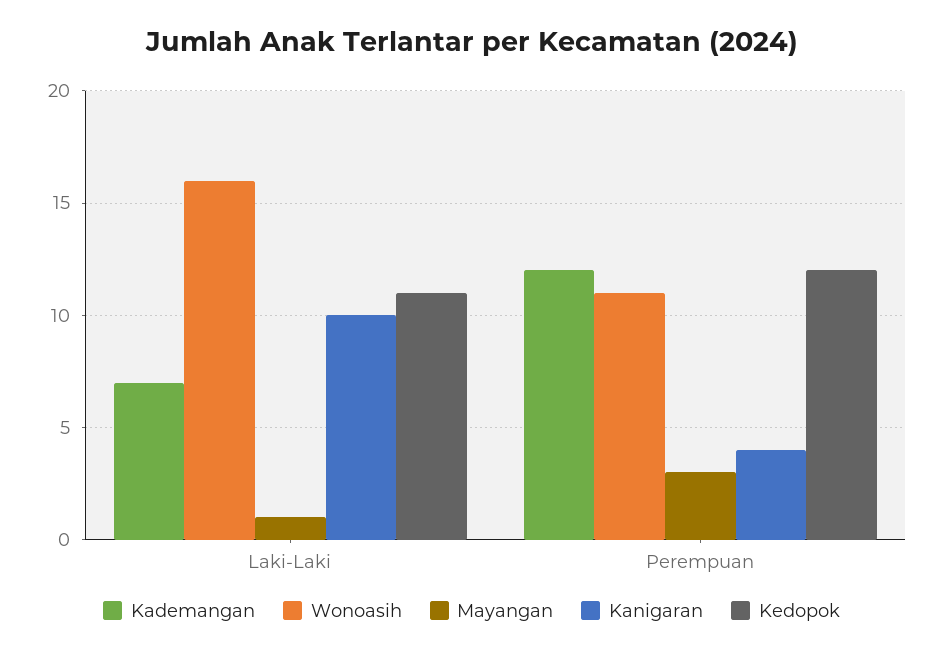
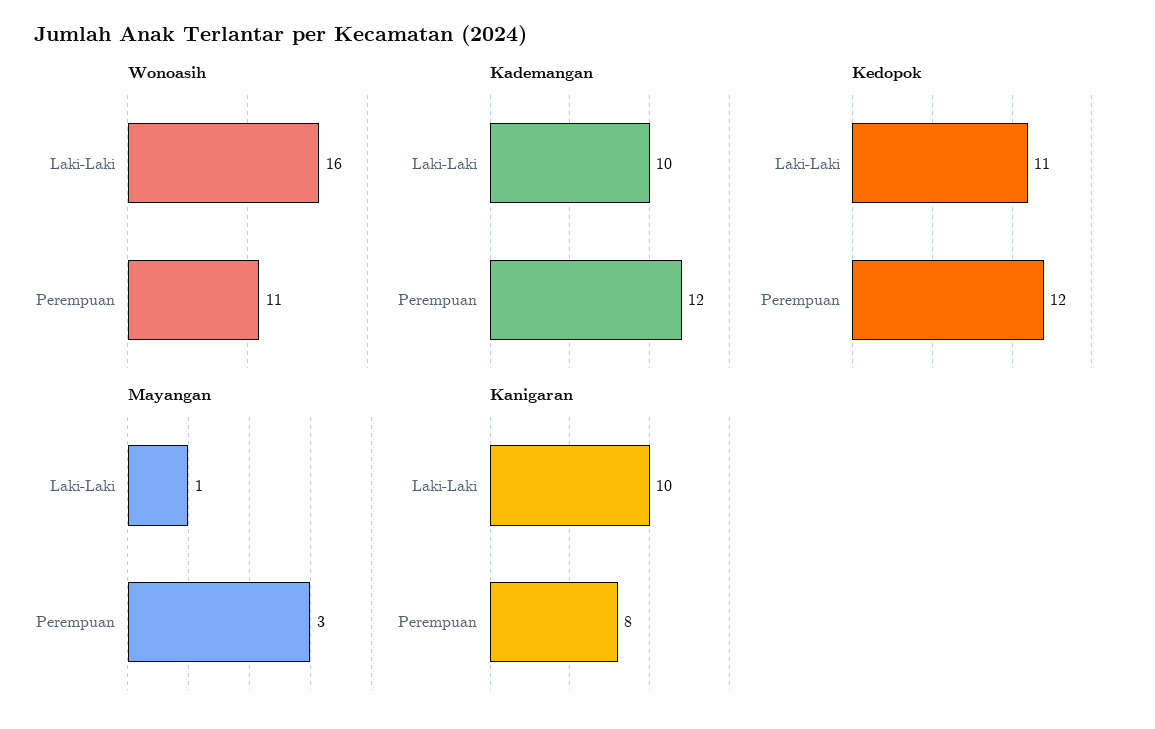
Kademangan, Laki-Laki: 7 -> 10
Kanigaran, Perempuan: 4 -> 8

